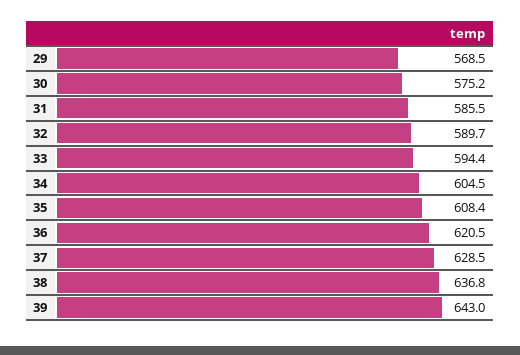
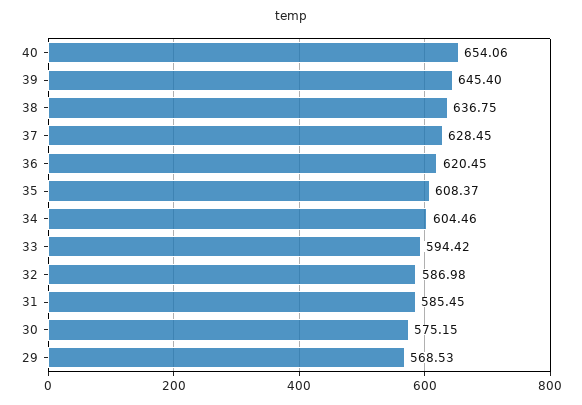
32: 589.7 -> 586.98
39: 643 -> 645.4
40: none -> 654.06

